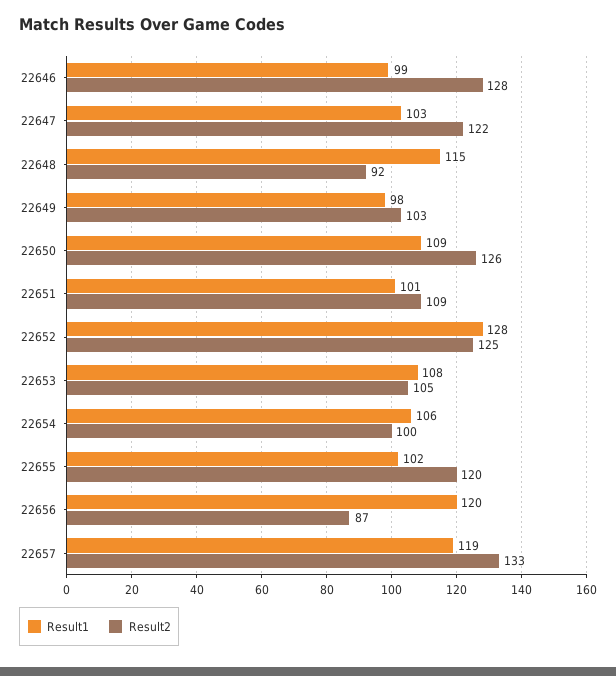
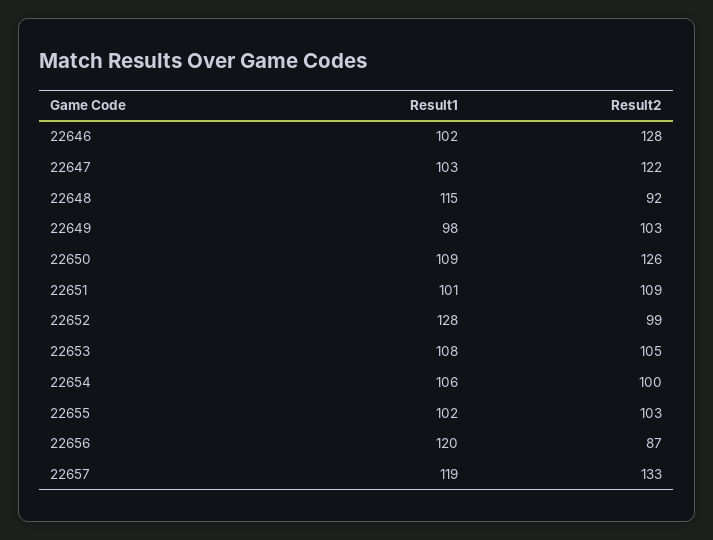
Result1, 22646: 99 -> 102
Result2, 22652: 125 -> 99
Result2, 22655: 120 -> 103

